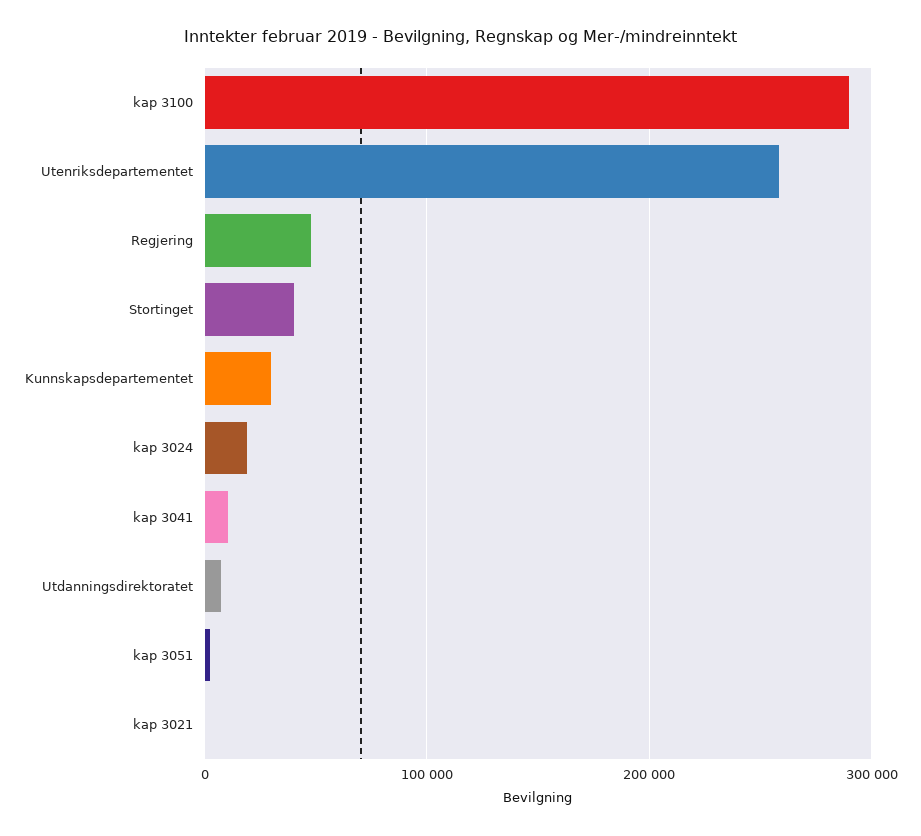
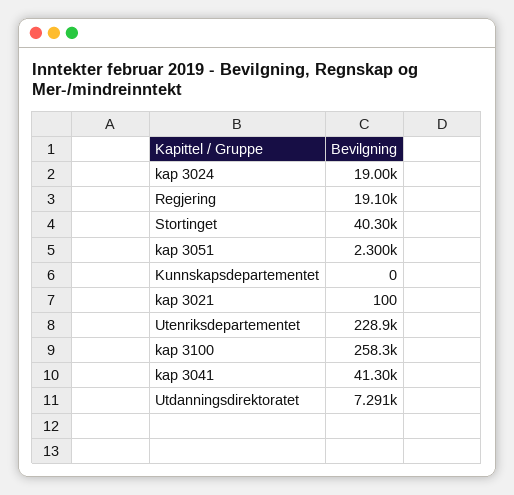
kap 3100: 290000 -> 258300
Utenriksdepartementet: 260000 -> 228900
Regjering: 50000 -> 19100
Kunnskapsdepartementet: 30000 -> 0
kap 3041: 10000 -> 41300

